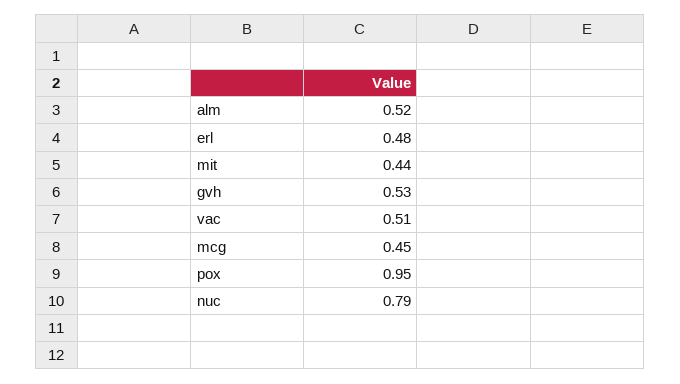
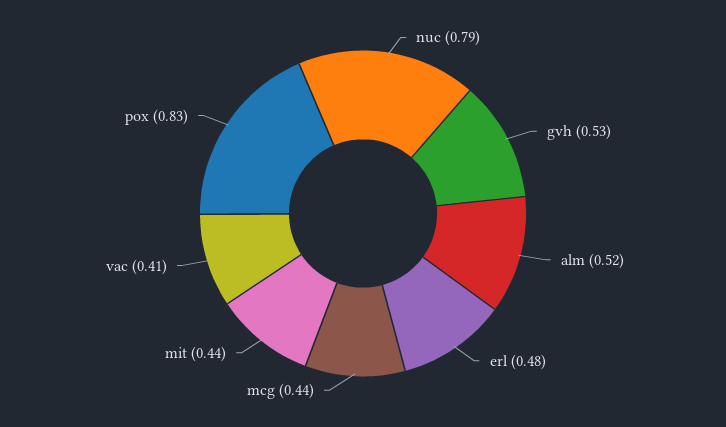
vac: 0.51 -> 0.41
mcg: 0.45 -> 0.44
pox: 0.95 -> 0.83

